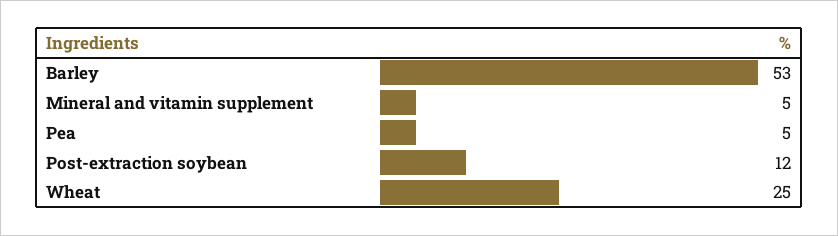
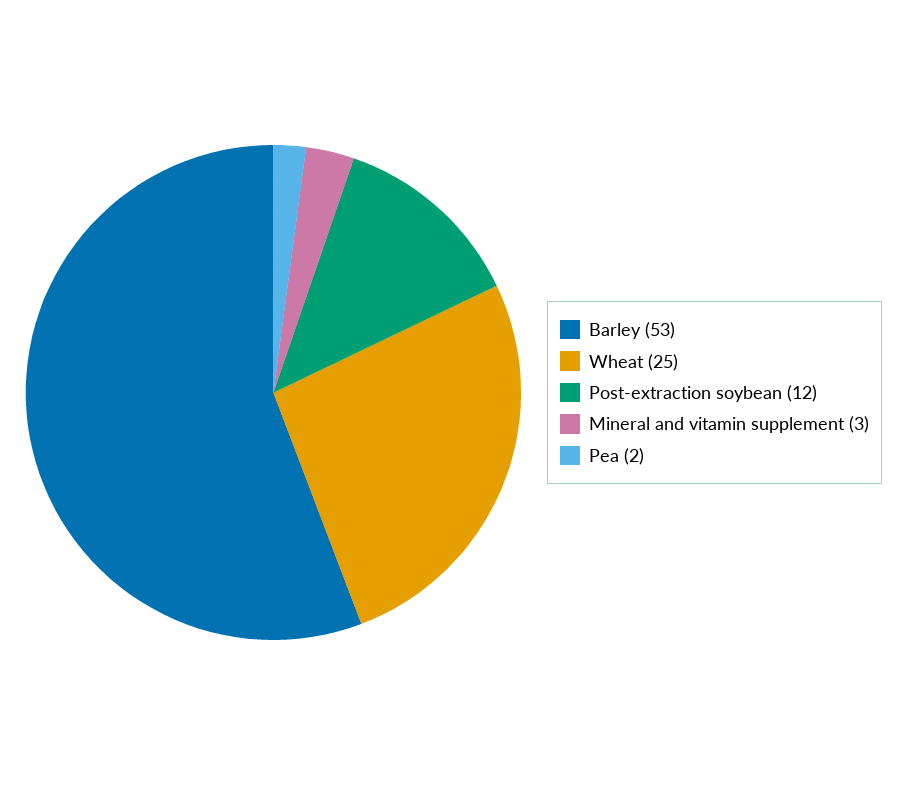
Mineral and vitamin supplement: 5 -> 3
Pea: 5 -> 2

